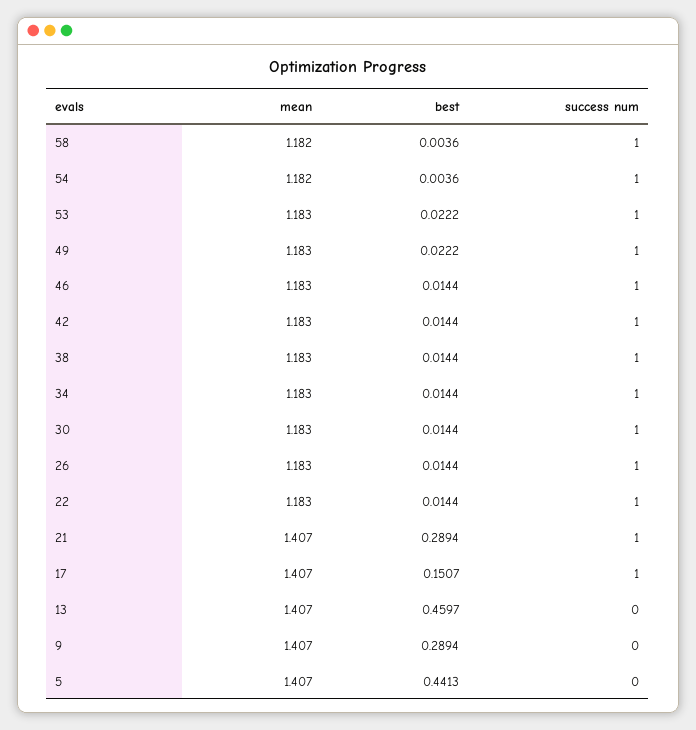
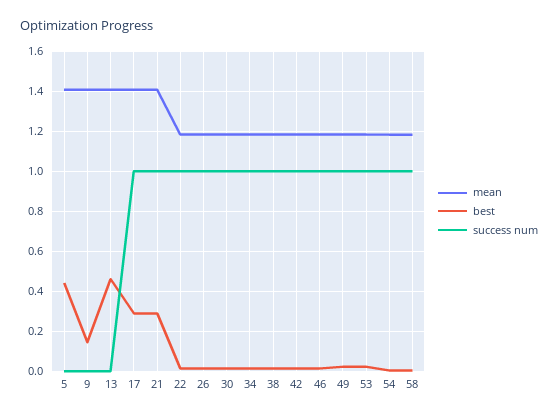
best, 17: 0.1507 -> 0.3
best, 9: 0.2894 -> 0.15

